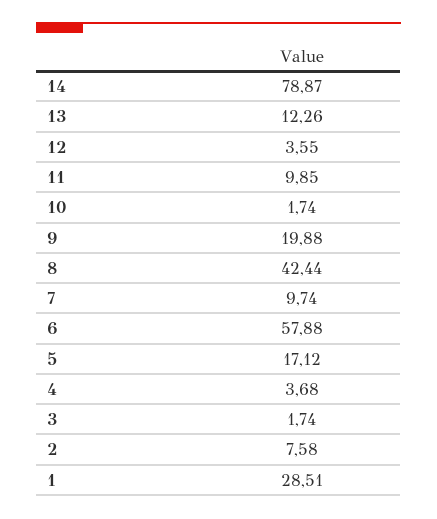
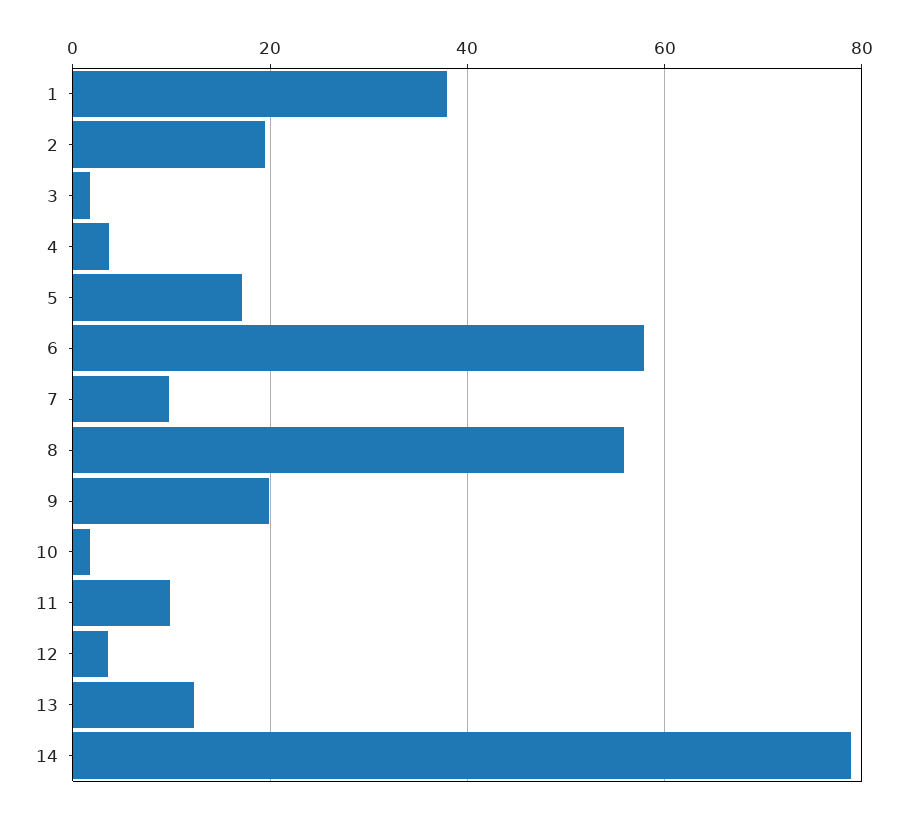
8: 42.44 -> 56
2: 7.58 -> 20
1: 28.51 -> 38

